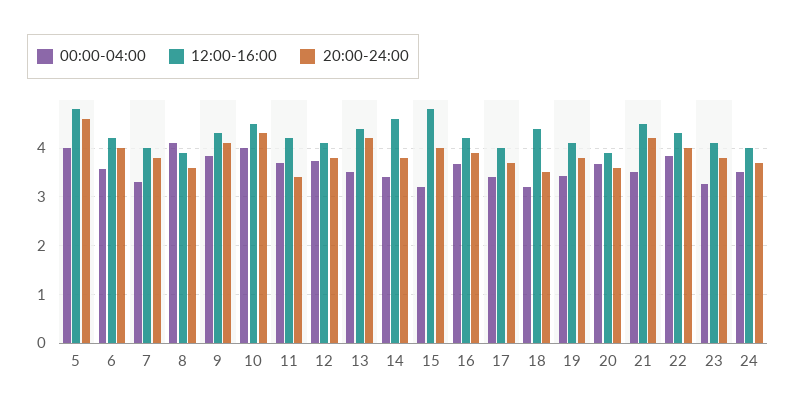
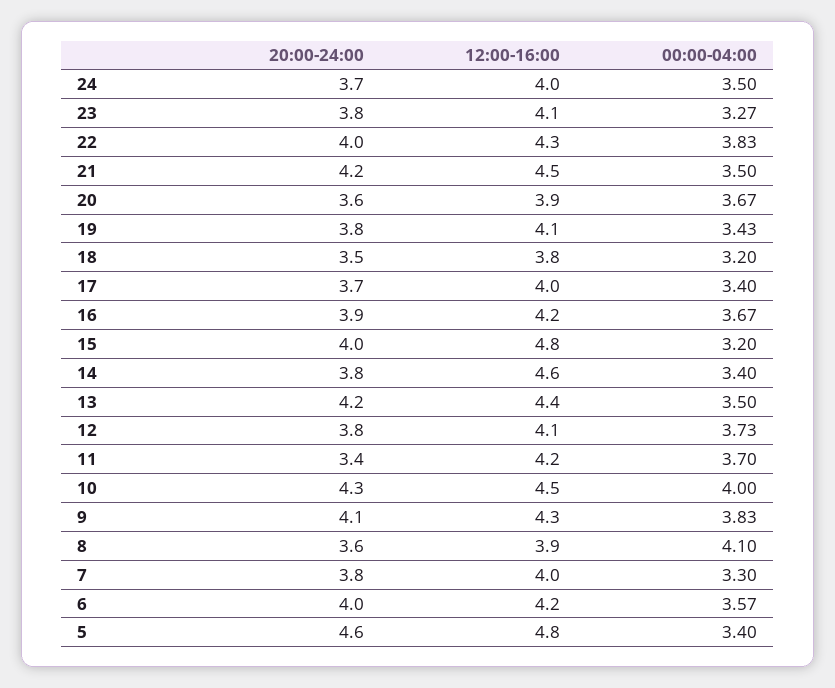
00:00-04:00, 5: 4 -> 3.4
12:00-16:00, 18: 4.4 -> 3.8

